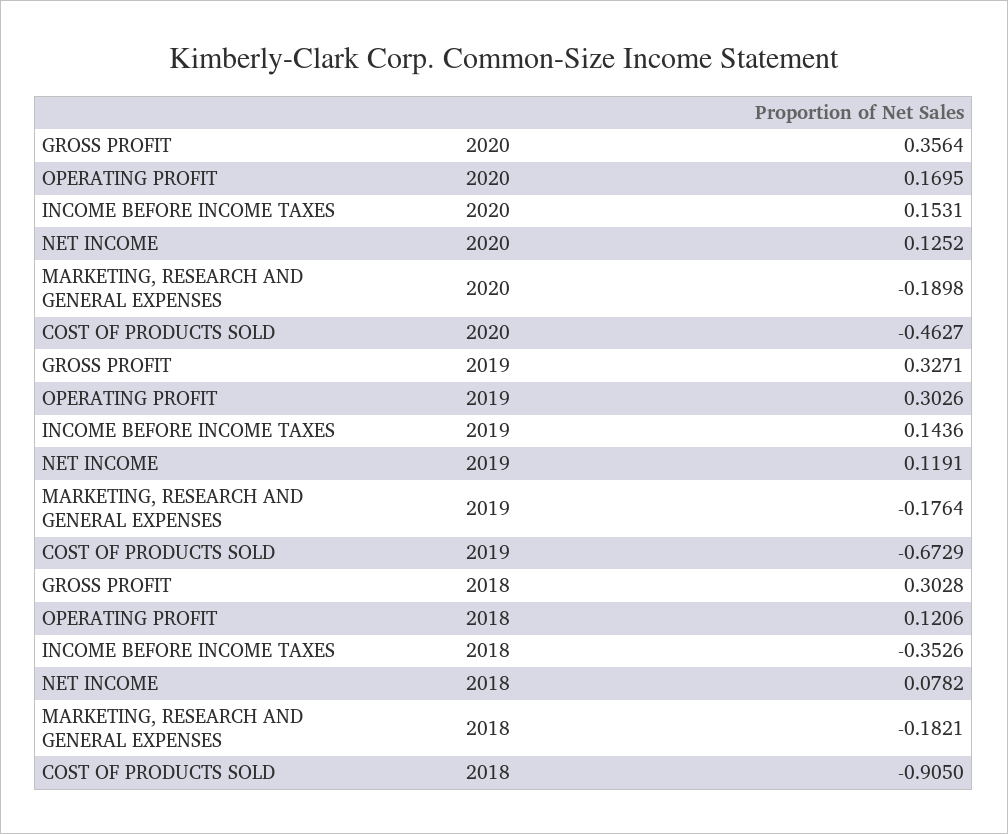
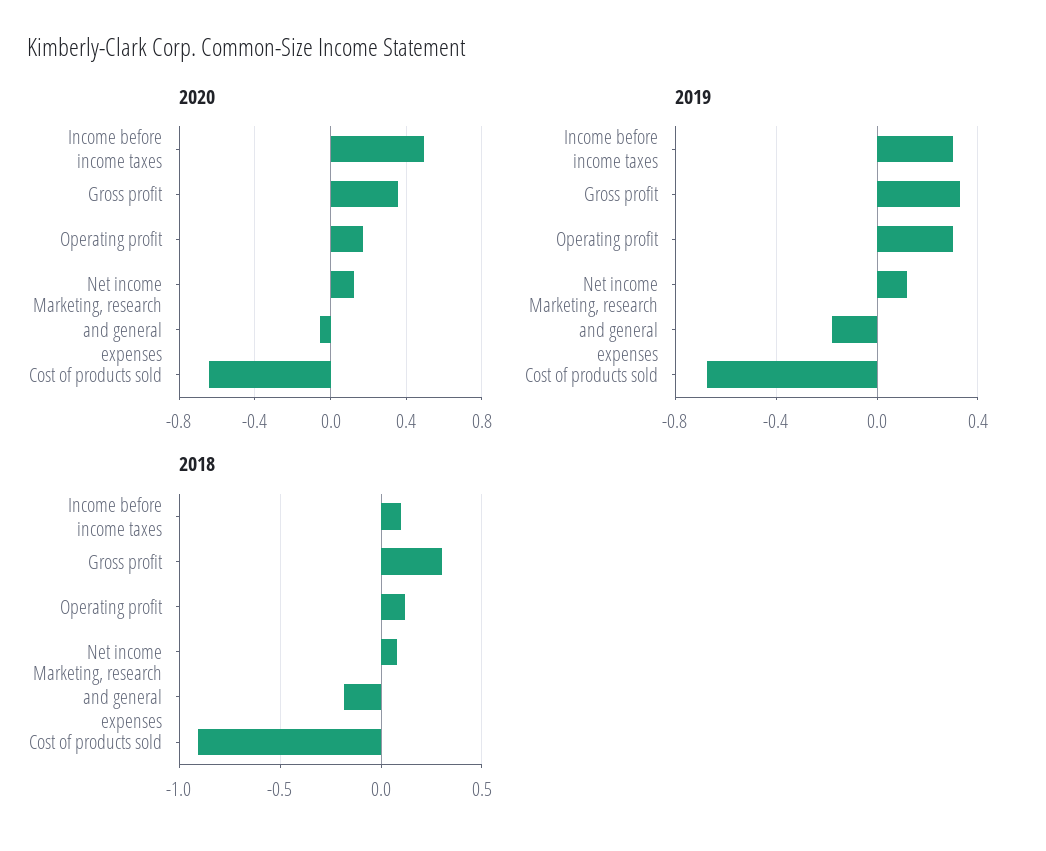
2020, INCOME BEFORE INCOME TAXES: 0.1531 -> 0.5
2020, MARKETING, RESEARCH AND GENERAL EXPENSES: -0.1898 -> -0.05
2020, COST OF PRODUCTS SOLD: -0.4627 -> -0.65
2019, INCOME BEFORE INCOME TAXES: 0.1436 -> 0.3
2018, INCOME BEFORE INCOME TAXES: -0.3526 -> 0.1

